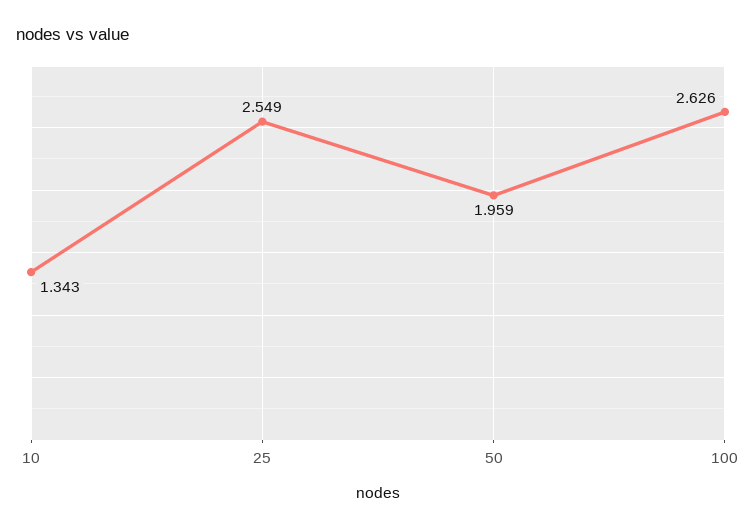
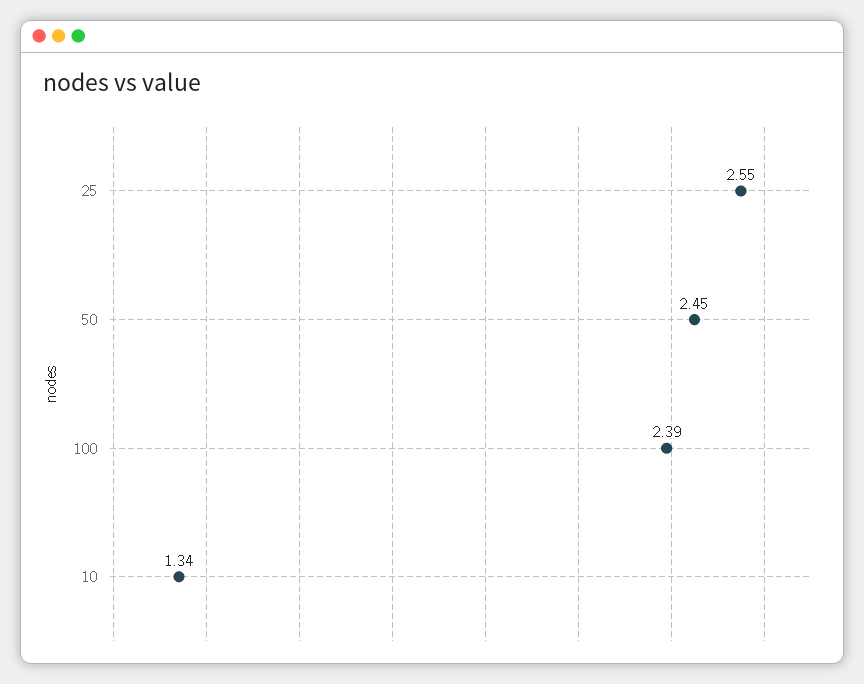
50: 1.959 -> 2.45
100: 2.626 -> 2.39

